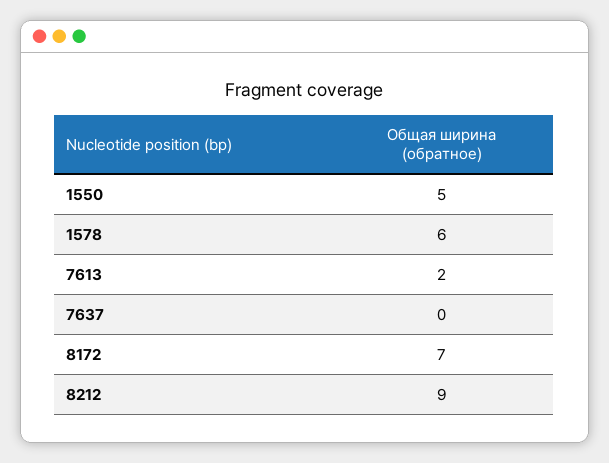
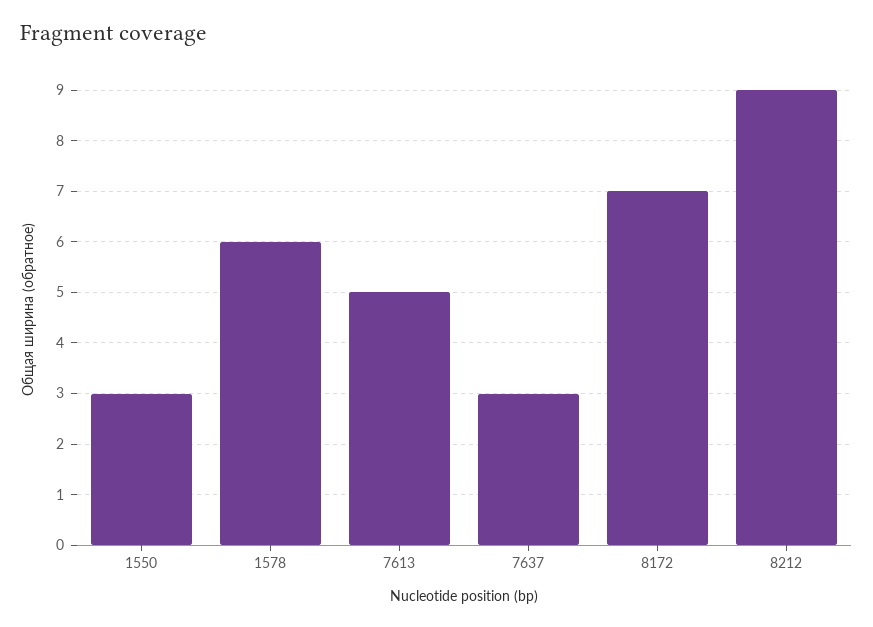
1550: 5 -> 3
7613: 2 -> 5
7637: 0 -> 3

